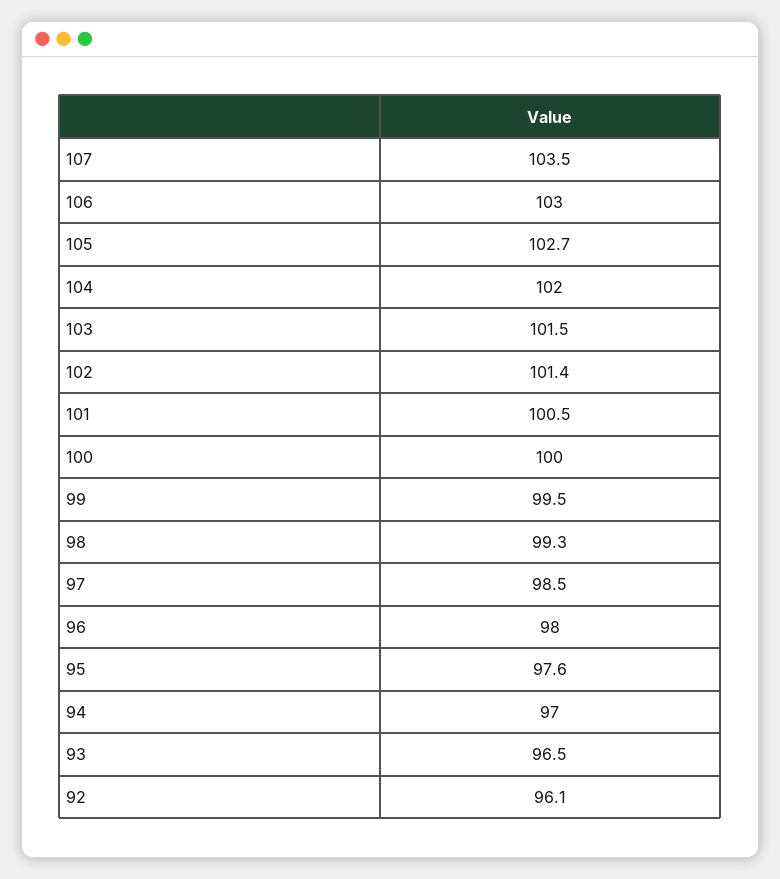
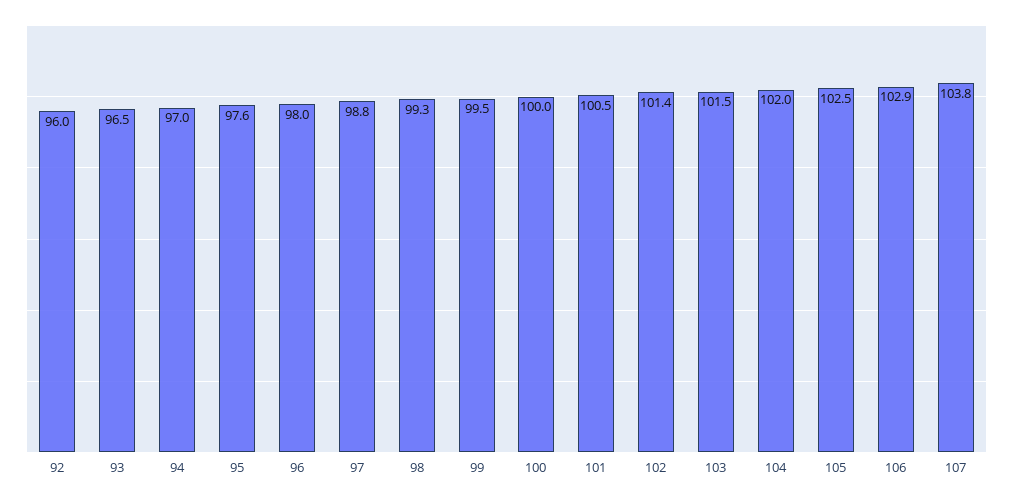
107: 103.5 -> 103.8
106: 103 -> 102.9
105: 102.7 -> 102.5
97: 98.5 -> 98.8
92: 96.1 -> 96

